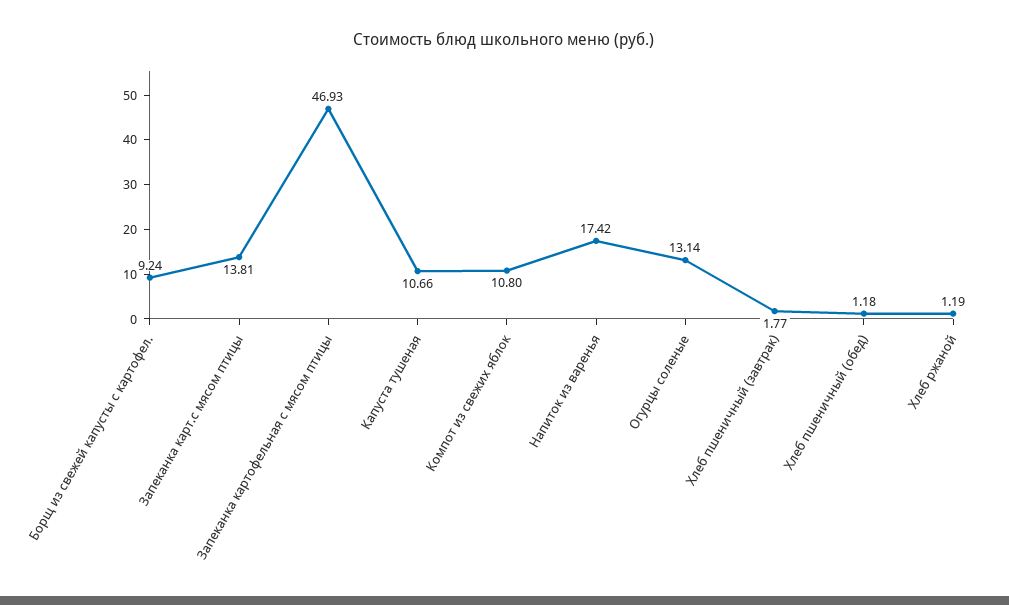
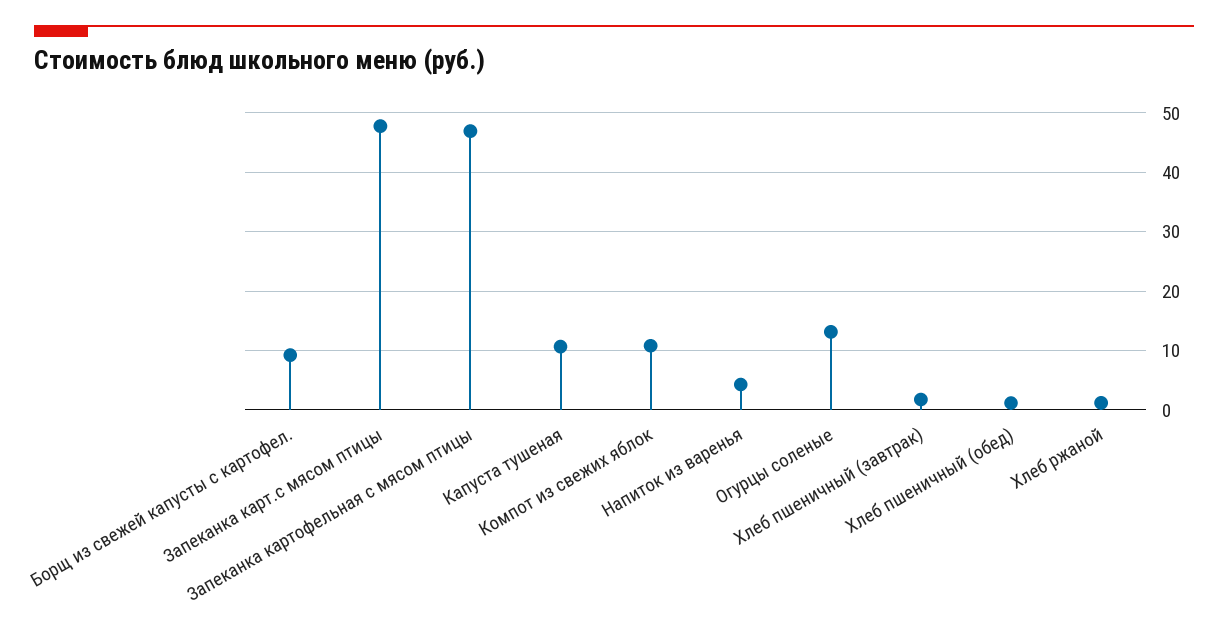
Запеканка карт.с мясом птицы: 13.81 -> 48
Напиток из варенья: 17.42 -> 4

